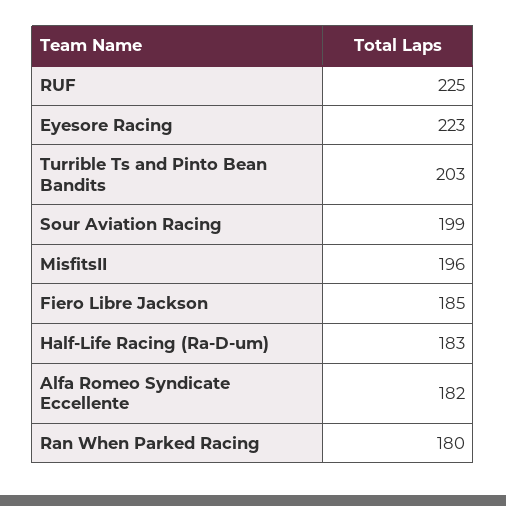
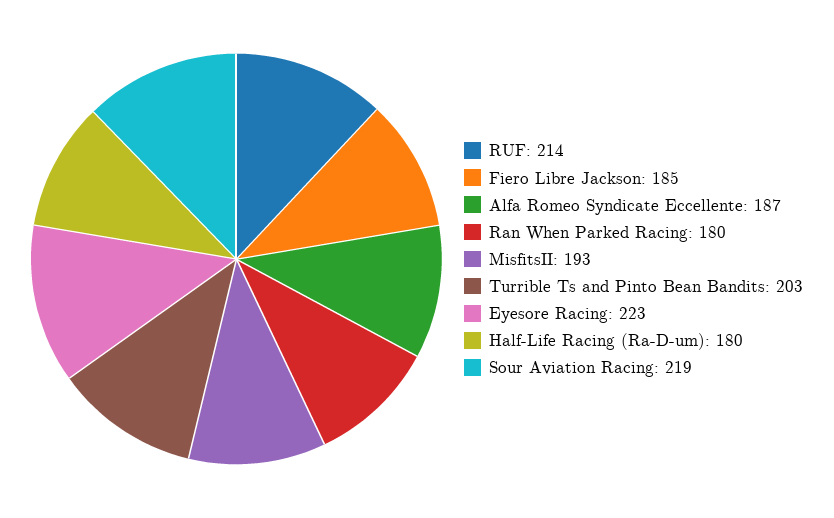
RUF: 225 -> 214
Sour Aviation Racing: 199 -> 219
MisfitsII: 196 -> 193
Half-Life Racing (Ra-D-um): 183 -> 180
Alfa Romeo Syndicate Eccellente: 182 -> 187

